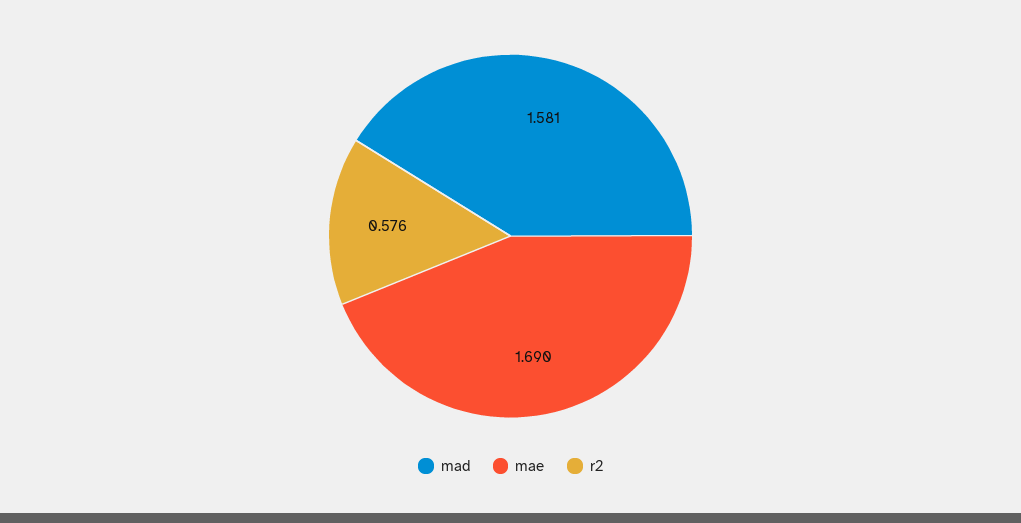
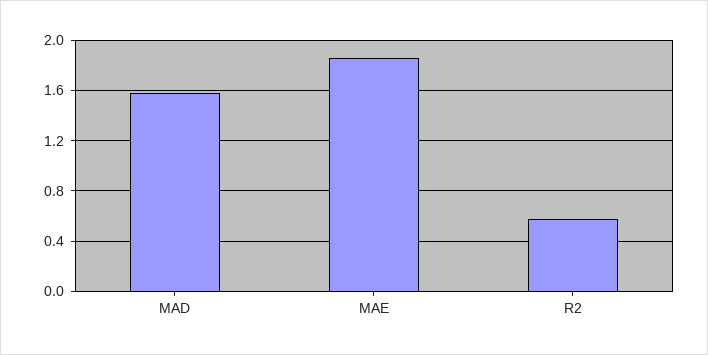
mae: 1.69 -> 1.85

